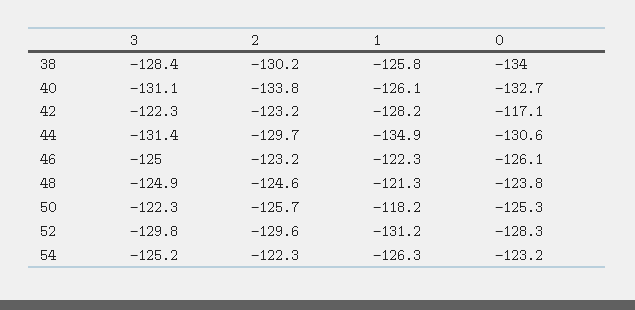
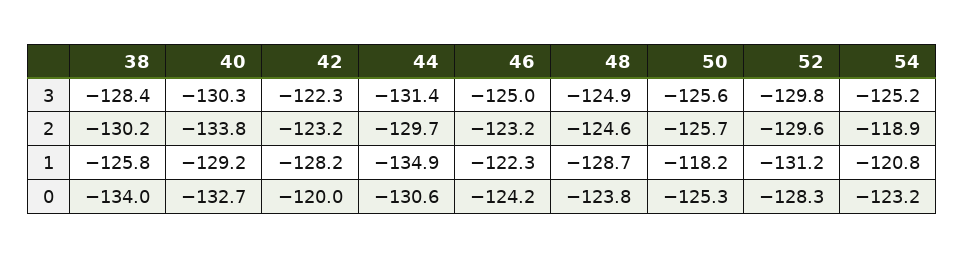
3, 40: -131.1 -> -130.3
1, 40: -126.1 -> -129.2
0, 42: -117.1 -> -120
0, 46: -126.1 -> -124.2
1, 48: -121.3 -> -128.7
3, 50: -122.3 -> -125.6
2, 54: -122.3 -> -118.9
1, 54: -126.3 -> -120.8

